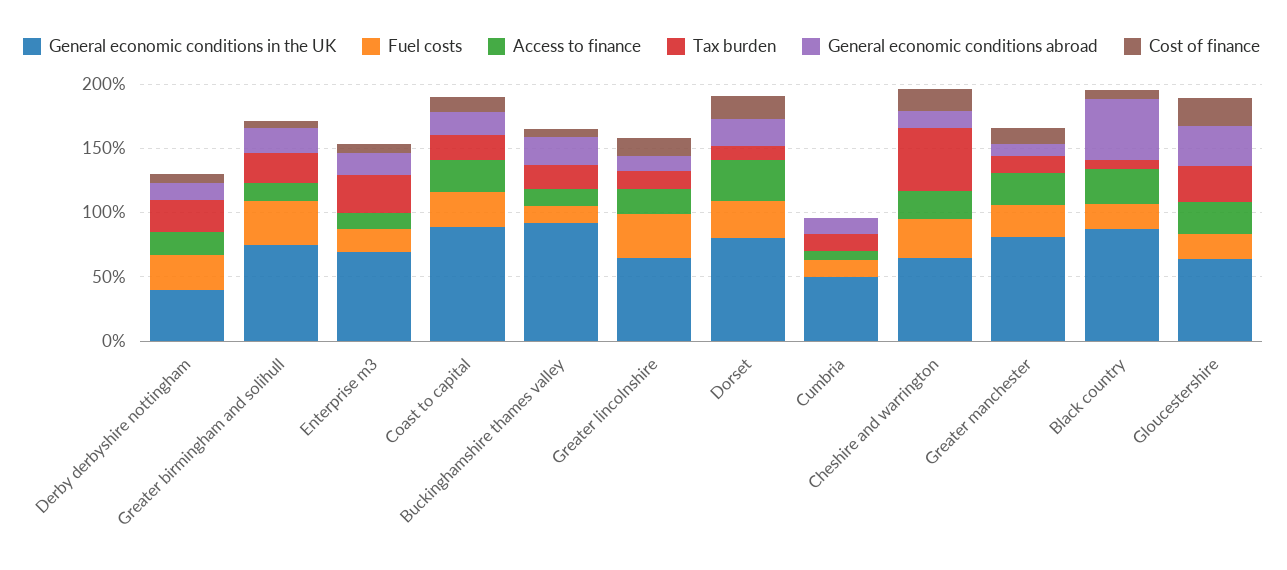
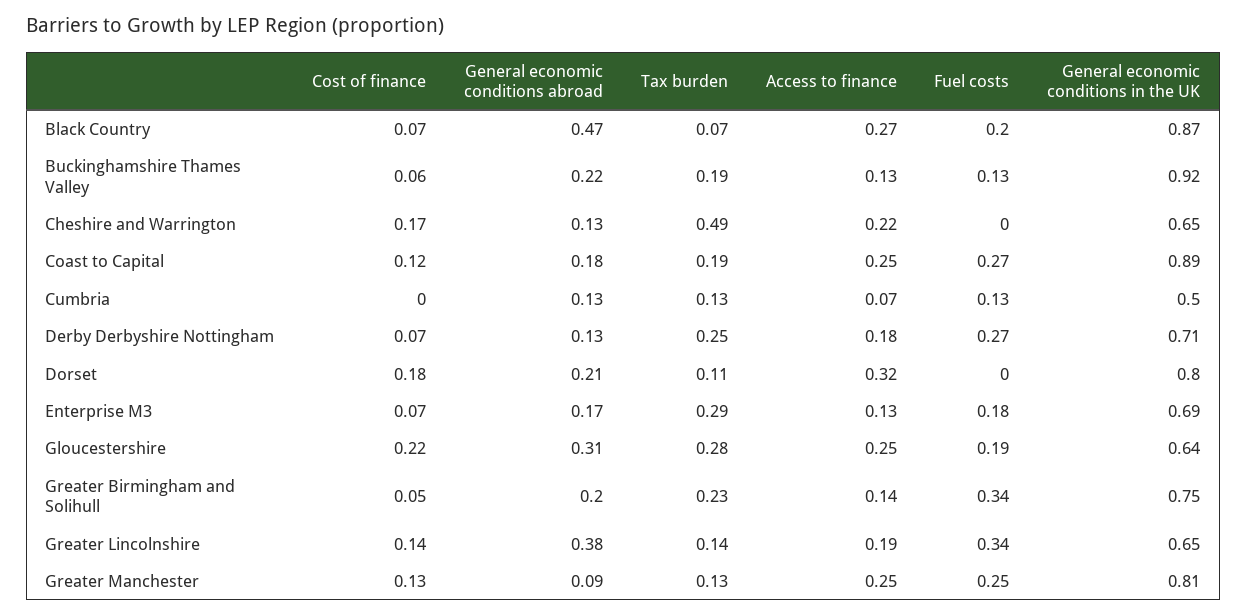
General economic conditions in the UK, Derby derbyshire nottingham: 0.4 -> 0.71
General economic conditions abroad, Greater lincolnshire: 0.1 -> 0.38
Fuel costs, Dorset: 0.3 -> 0
Fuel costs, Cheshire and warrington: 0.3 -> 0

